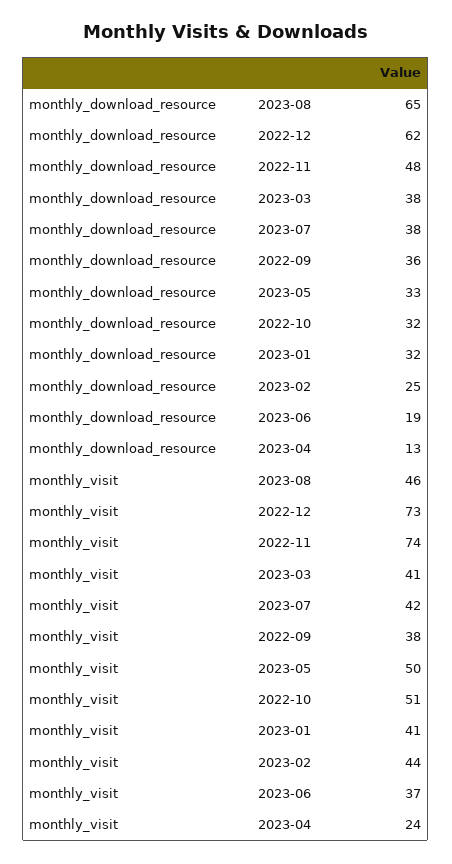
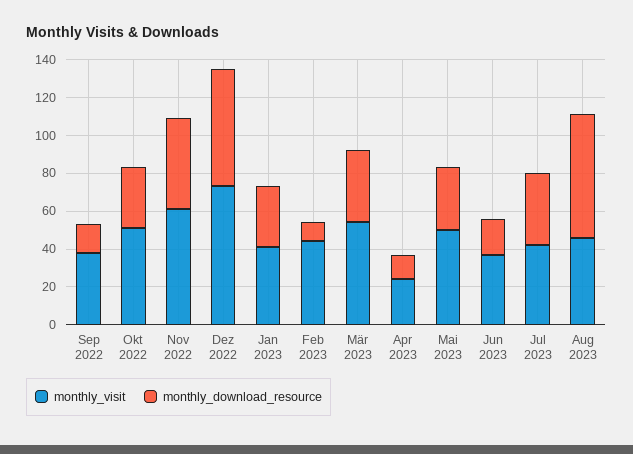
monthly_download_resource, 2022-09: 36 -> 15
monthly_download_resource, 2023-02: 25 -> 10
monthly_visit, 2022-11: 74 -> 60
monthly_visit, 2023-03: 41 -> 55

